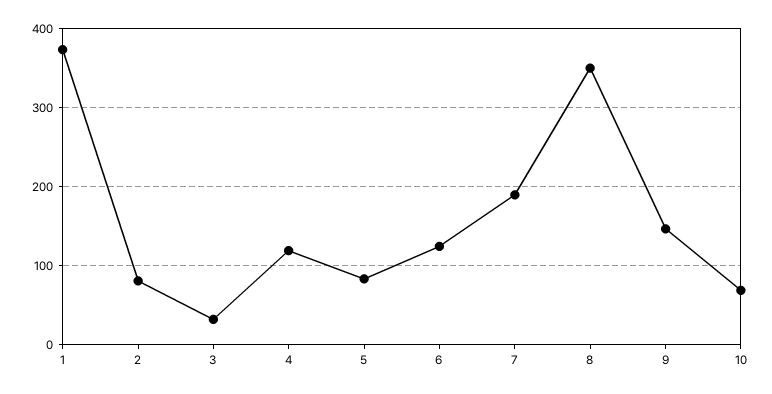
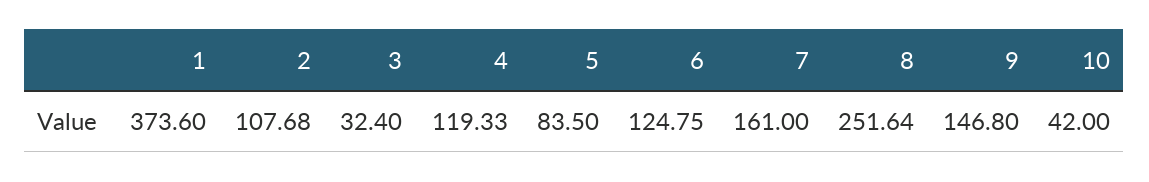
2: 80 -> 107.68
7: 190 -> 161
8: 350 -> 251.64
10: 70 -> 42

